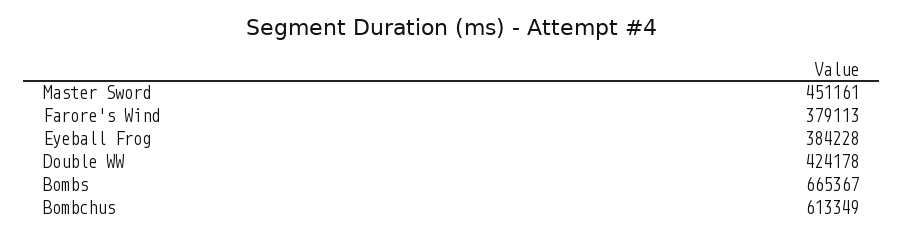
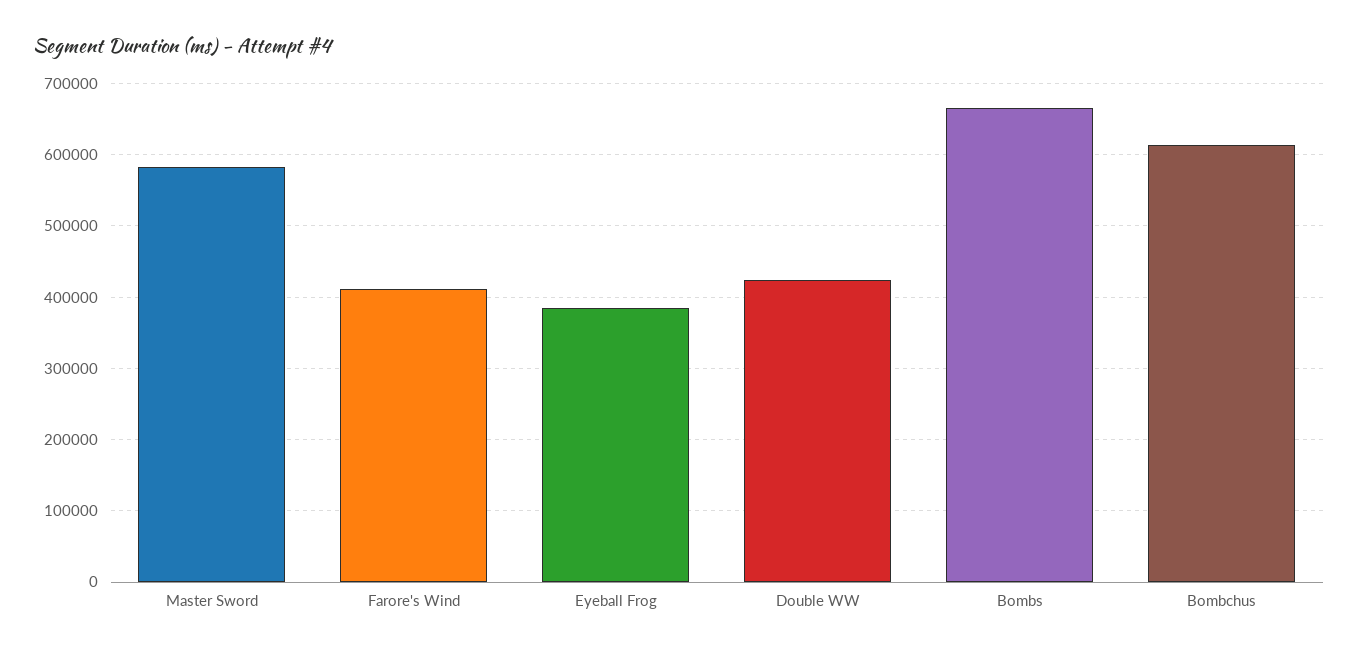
Master Sword: 451161 -> 580000
Farore's Wind: 379113 -> 410000

